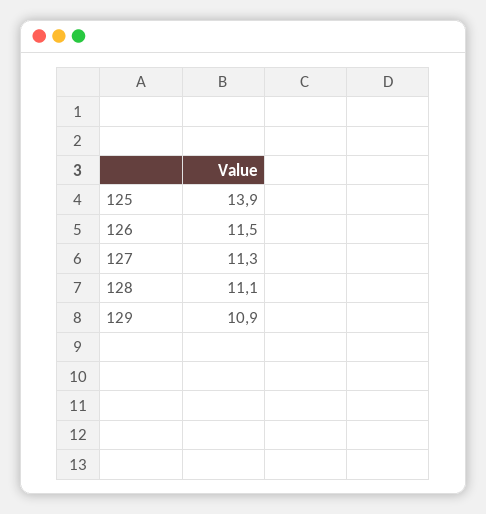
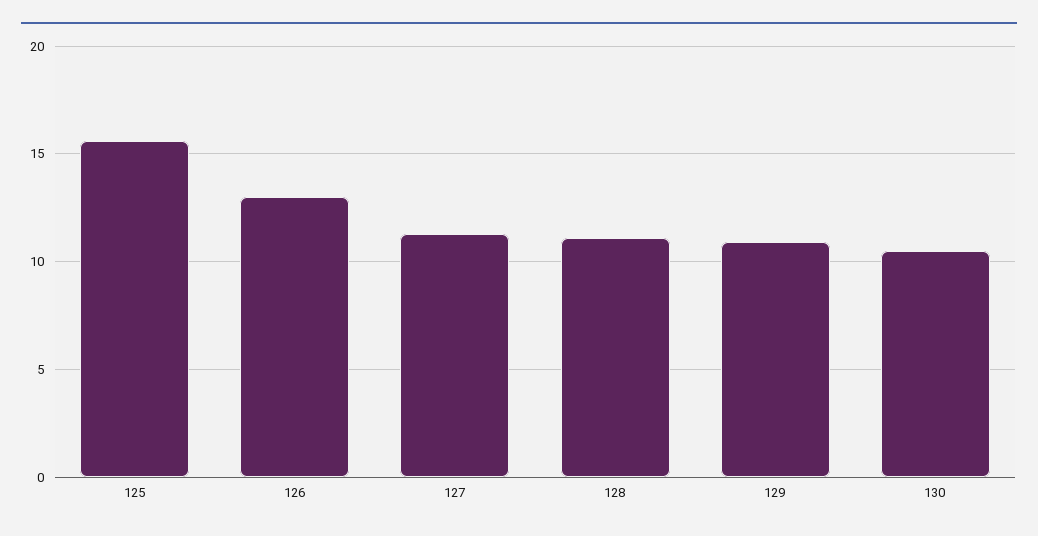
125: 13.9 -> 15.5
126: 11.5 -> 13
130: none -> 10.5

